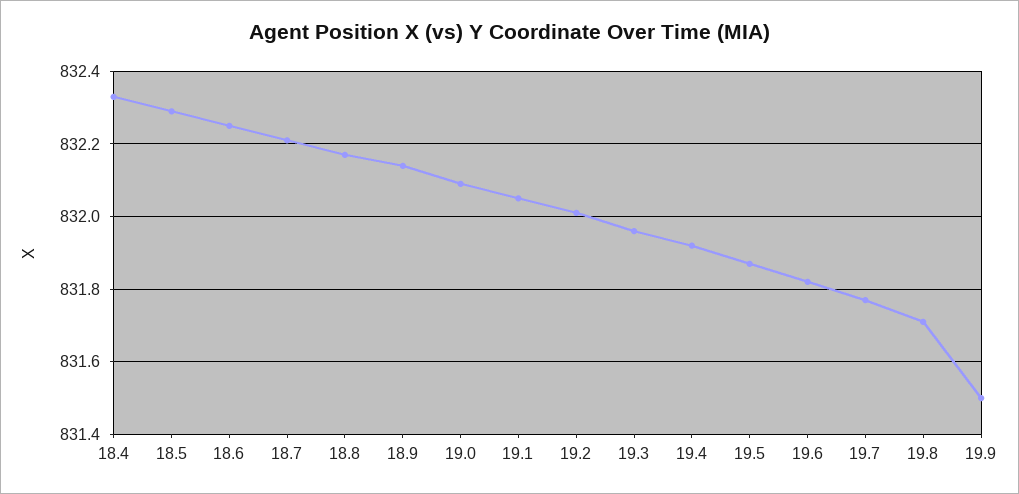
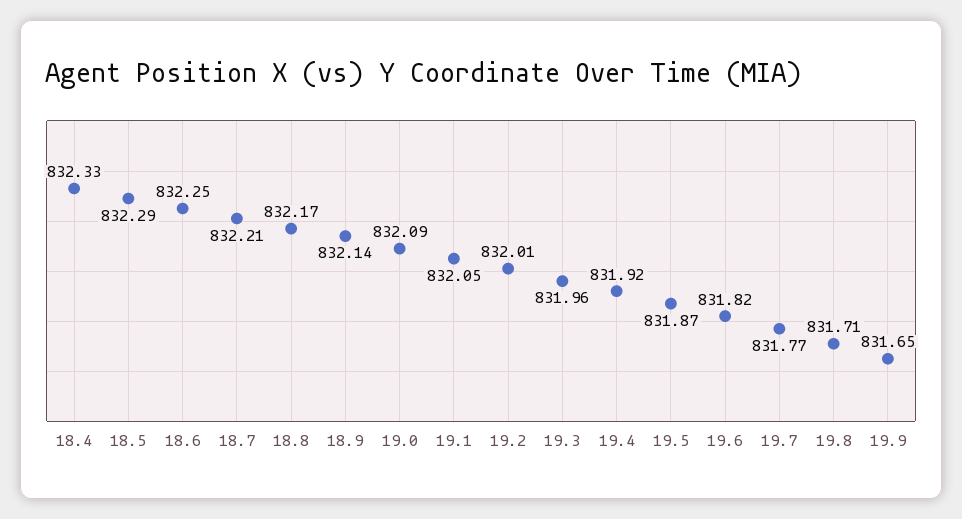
19.9: 831.5 -> 831.65

